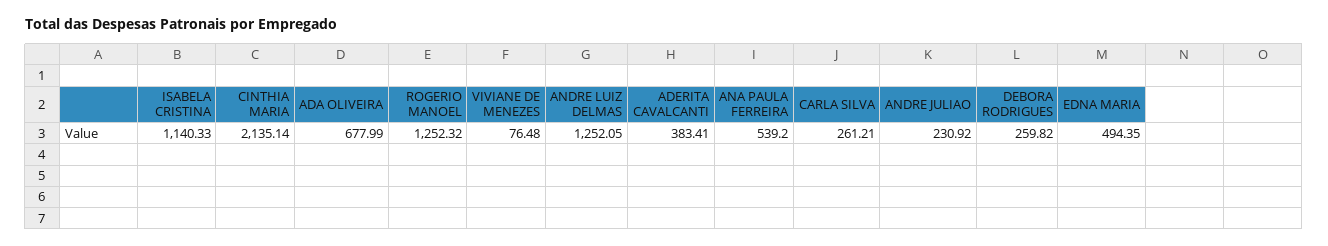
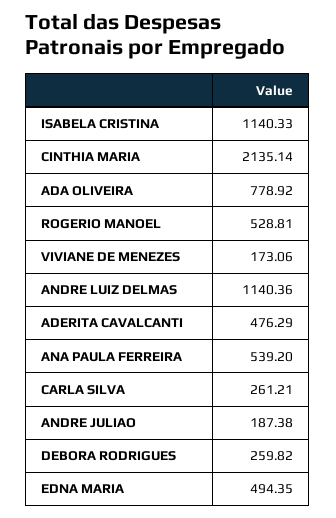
ADA OLIVEIRA: 677.99 -> 778.92
ROGERIO MANOEL: 1252.32 -> 528.81
VIVIANE DE MENEZES: 76.48 -> 173.06
ANDRE LUIZ DELMAS: 1252.05 -> 1140.36
ADERITA CAVALCANTI: 383.41 -> 476.29
ANDRE JULIAO: 230.92 -> 187.38

